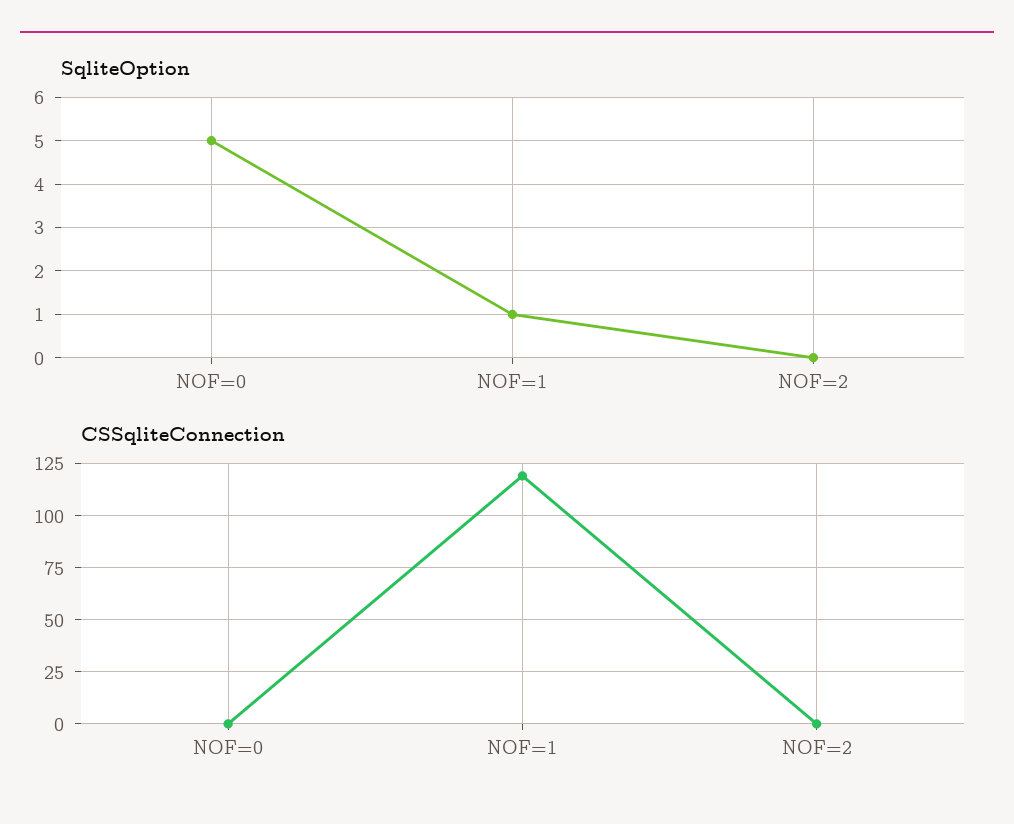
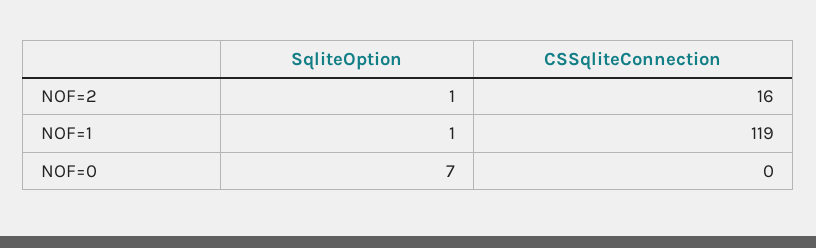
SqliteOption, NOF=0: 5 -> 7
SqliteOption, NOF=2: 0 -> 1
CSSqliteConnection, NOF=2: 0 -> 16

